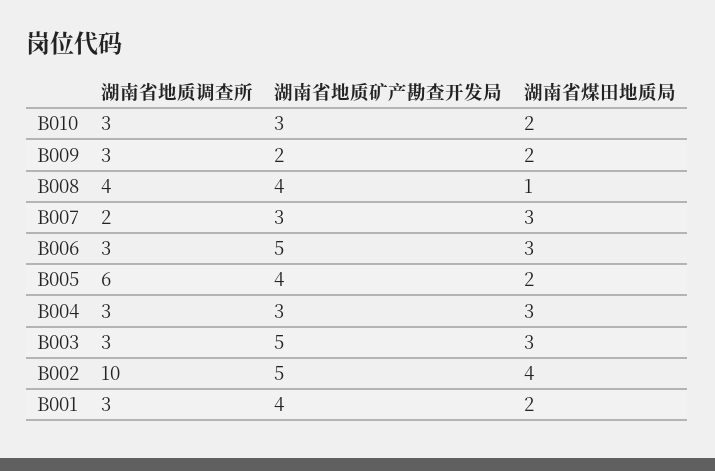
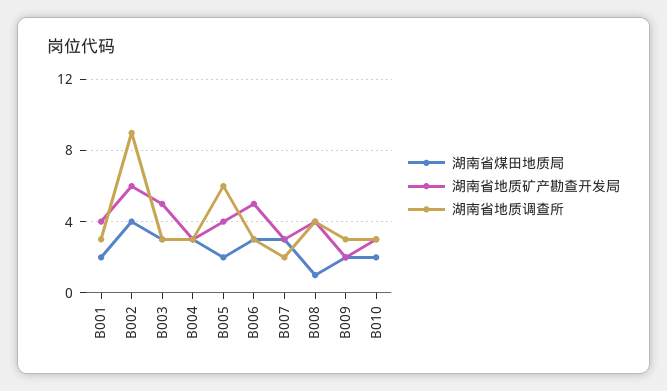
湖南省地质调查所, B002: 10 -> 9
湖南省地质矿产勘查开发局, B002: 5 -> 6

